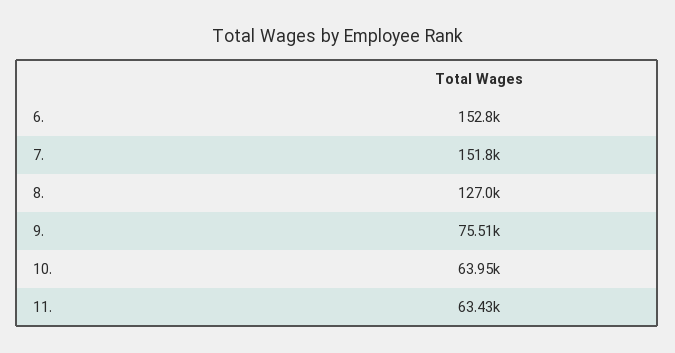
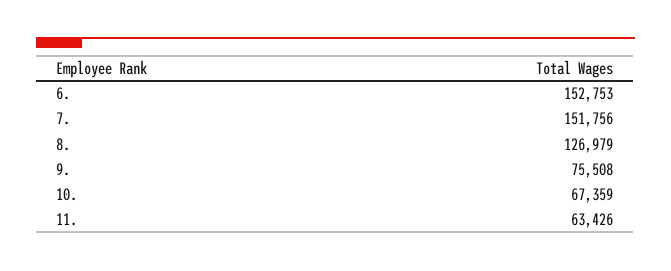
10.: 63950 -> 67359

